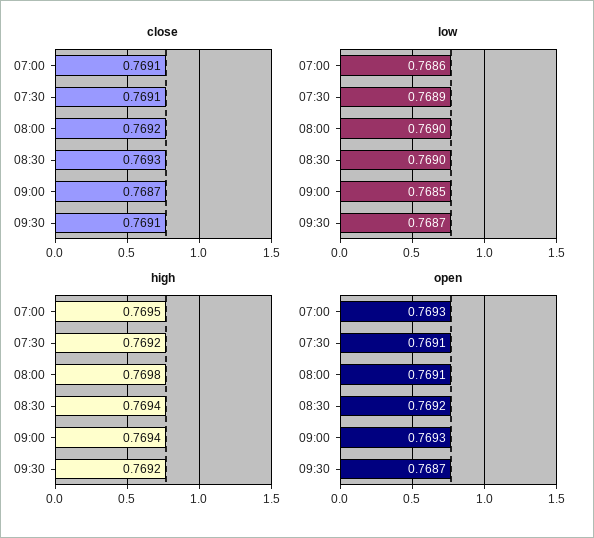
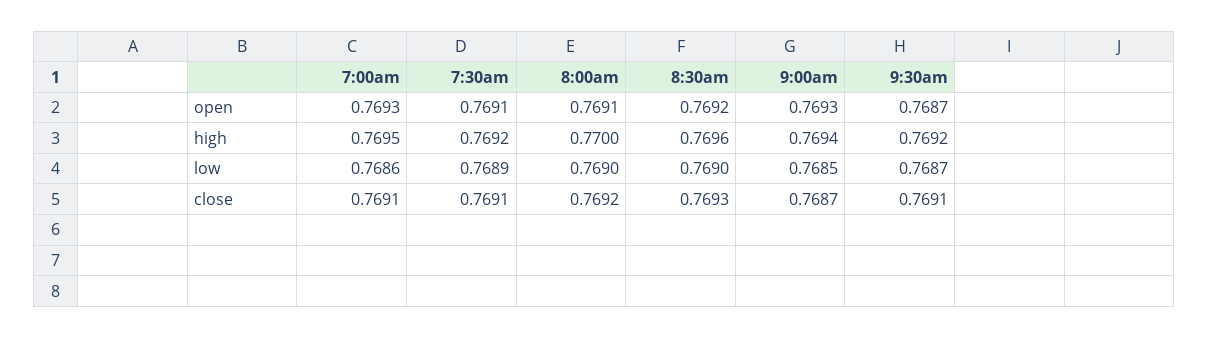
high, 08:00: 0.7698 -> 0.77
high, 08:30: 0.7694 -> 0.7696

